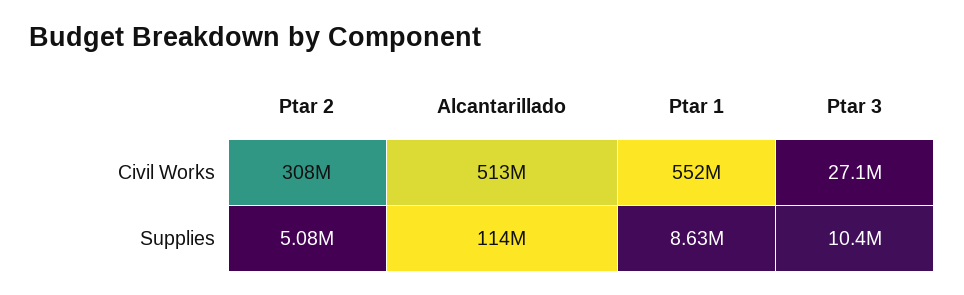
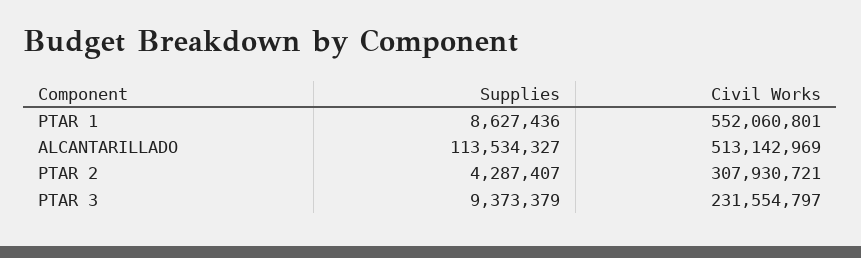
Ptar 3, Civil Works: 27100000 -> 231554797
Ptar 2, Supplies: 5080000 -> 4287407
Ptar 3, Supplies: 10400000 -> 9373379

